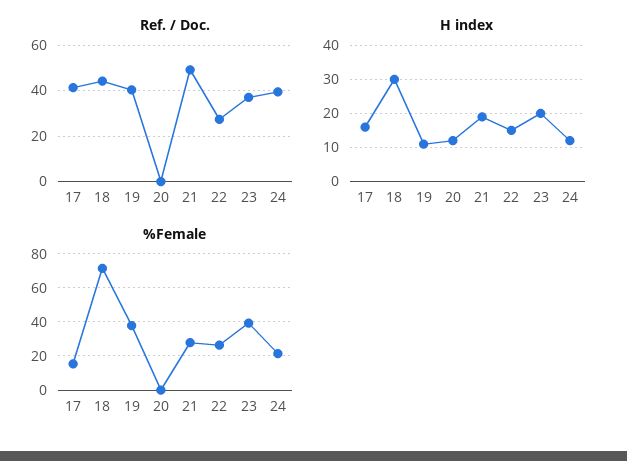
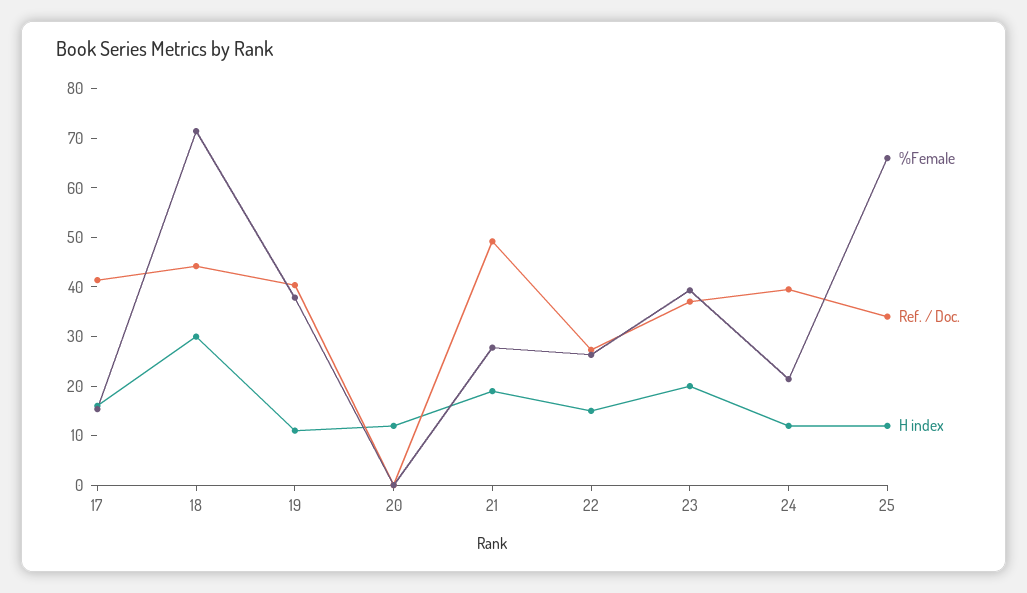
%Female, 25: none -> 66
Ref. / Doc., 25: none -> 34
H index, 25: none -> 12

